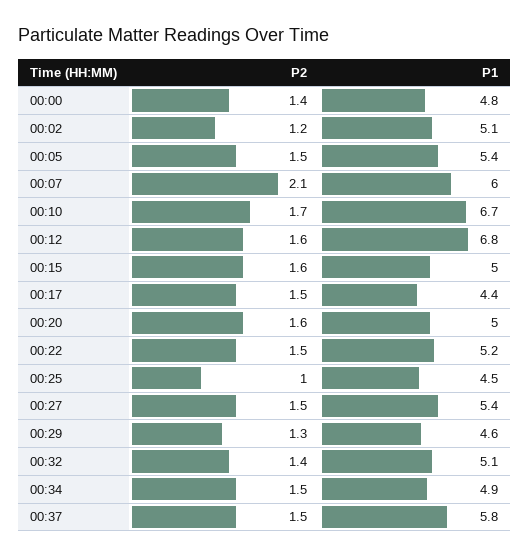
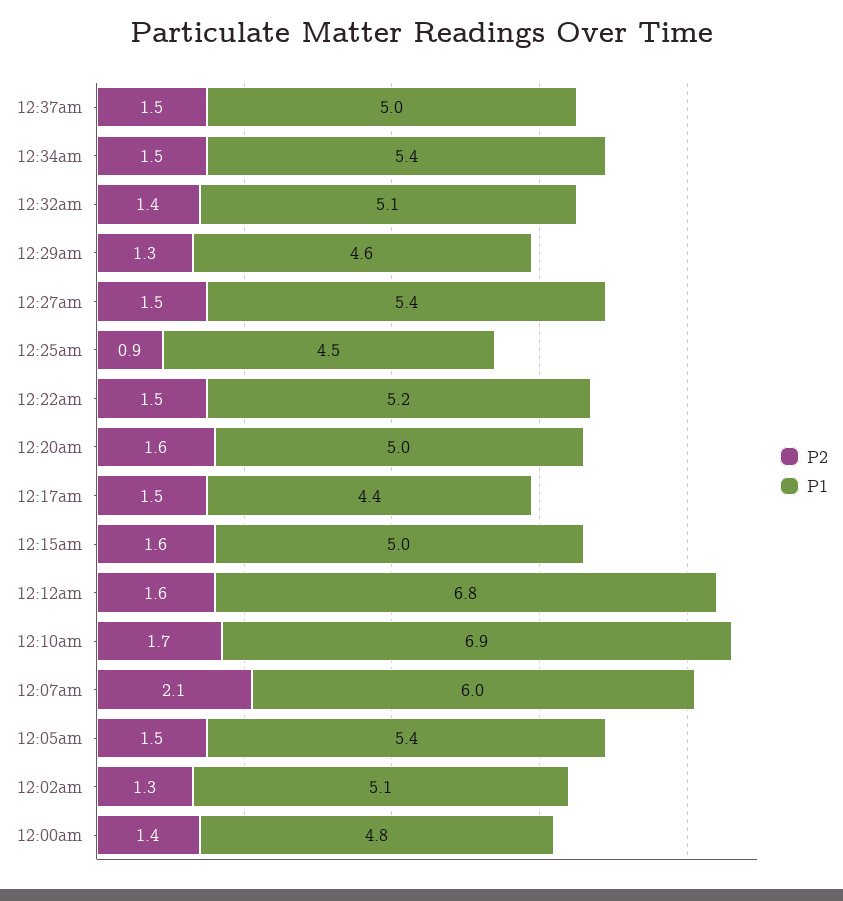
P2, 00:02: 1.2 -> 1.3
P1, 00:10: 6.7 -> 6.9
P2, 00:25: 1 -> 0.9
P1, 00:34: 4.9 -> 5.4
P1, 00:37: 5.8 -> 5

